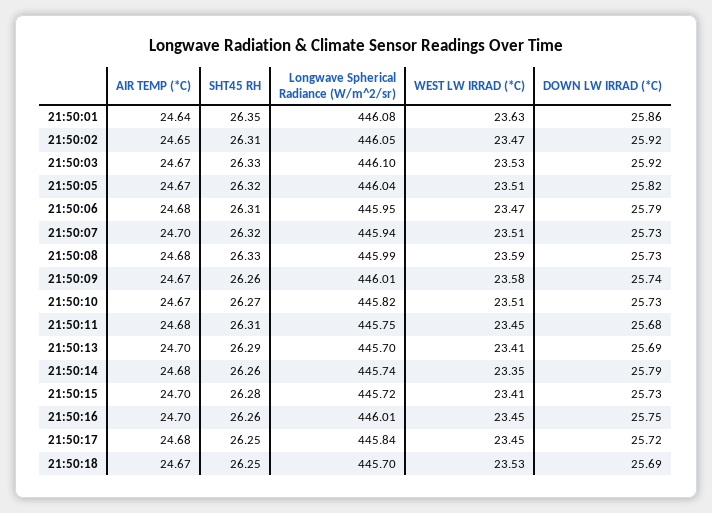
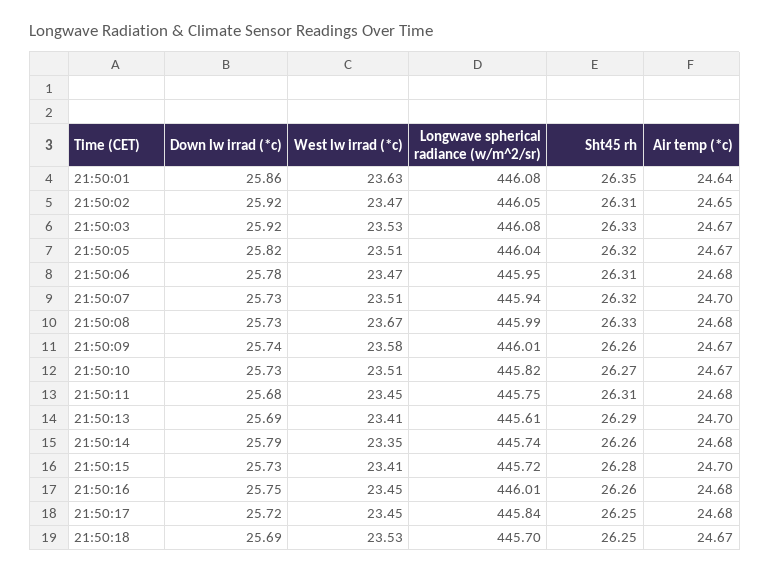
Longwave Spherical Radiance (W/m^2/sr), 21:50:03: 446.1 -> 446.08
DOWN LW IRRAD (*C), 21:50:06: 25.79 -> 25.78
WEST LW IRRAD (*C), 21:50:08: 23.59 -> 23.67
Longwave Spherical Radiance (W/m^2/sr), 21:50:13: 445.7 -> 445.61
AIR TEMP (*C), 21:50:16: 24.7 -> 24.68

